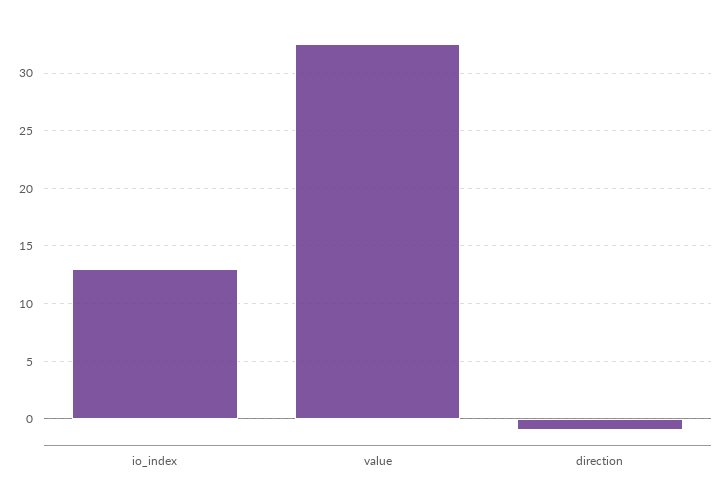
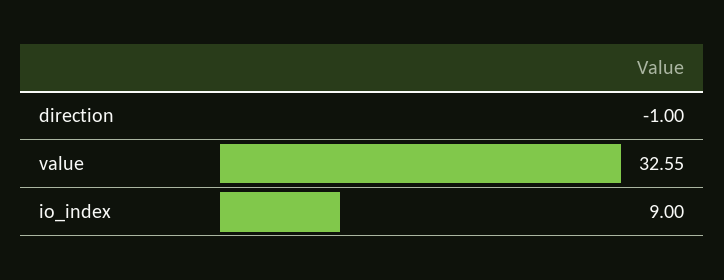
io_index: 13 -> 9

